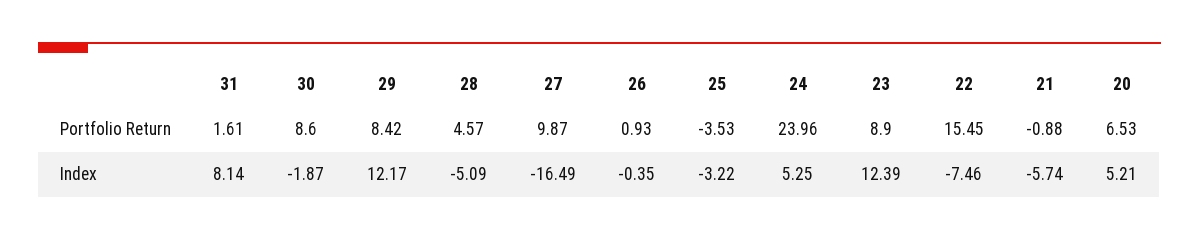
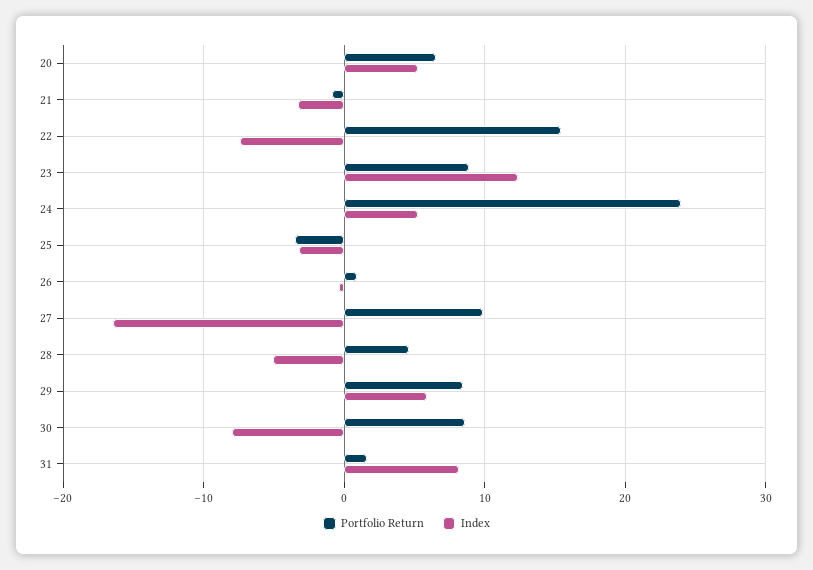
Index, 30: -1.87 -> -8
Index, 29: 12.17 -> 6
Index, 21: -5.74 -> -3

